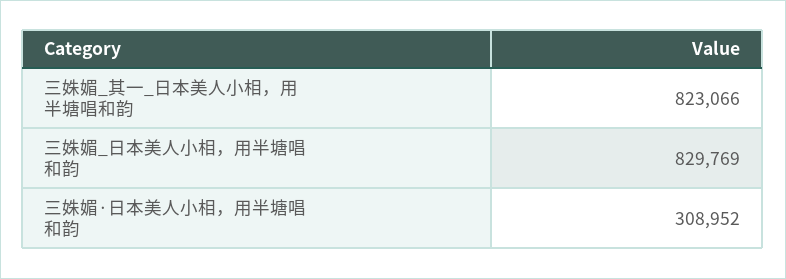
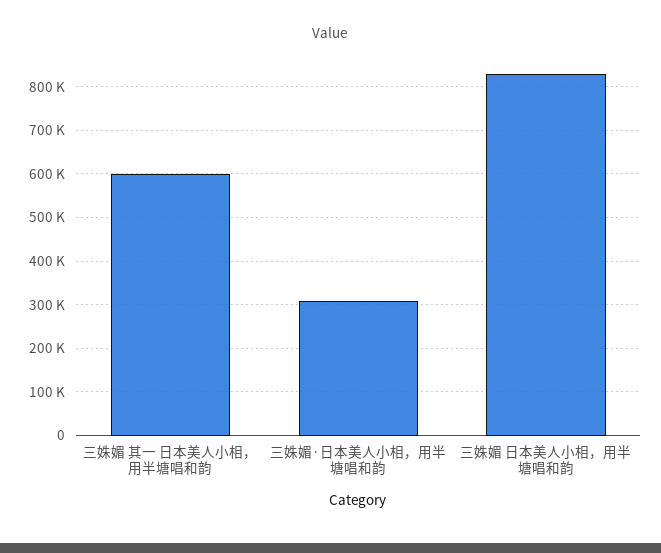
三姝媚_其一_日本美人小相，用半塘唱和韵: 823066 -> 600000

